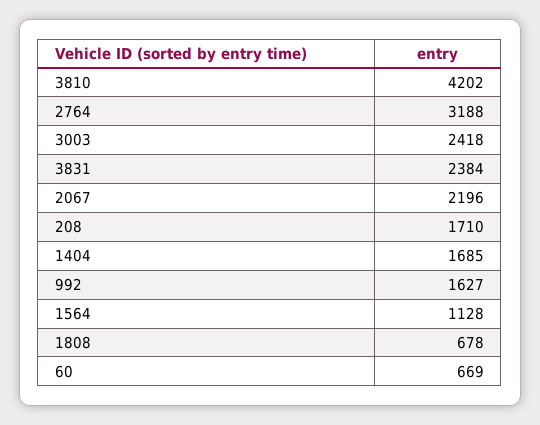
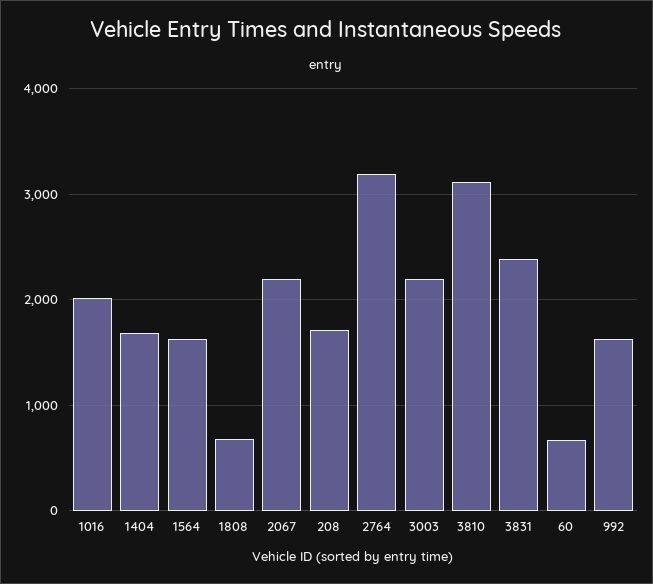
3810: 4202 -> 3100
3003: 2418 -> 2200
1564: 1128 -> 1600
1016: none -> 2000

